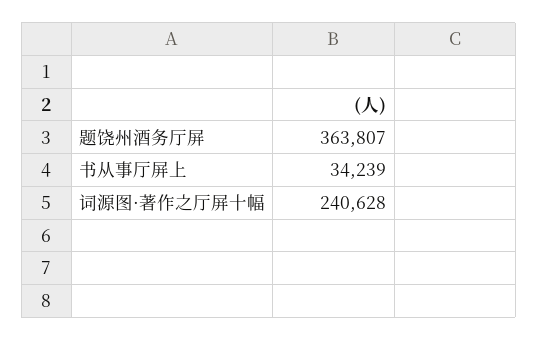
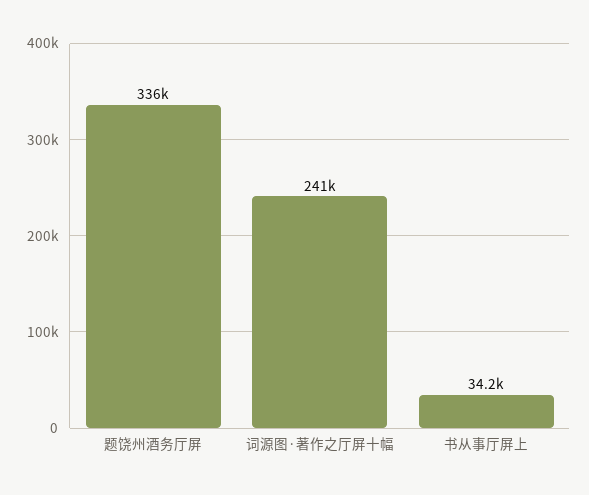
题饶州酒务厅屏: 363807 -> 336000

